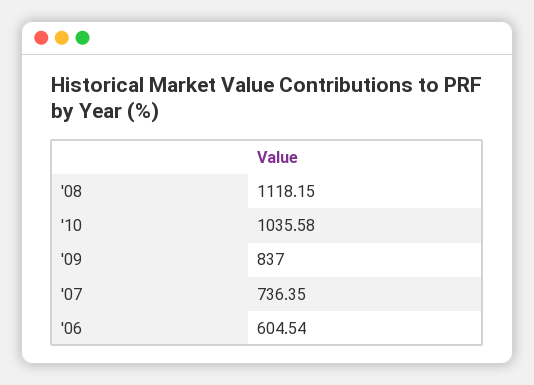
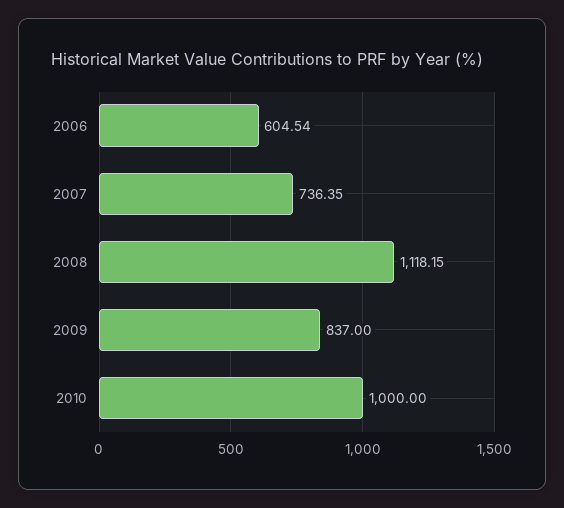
'10: 1035.58 -> 1000

